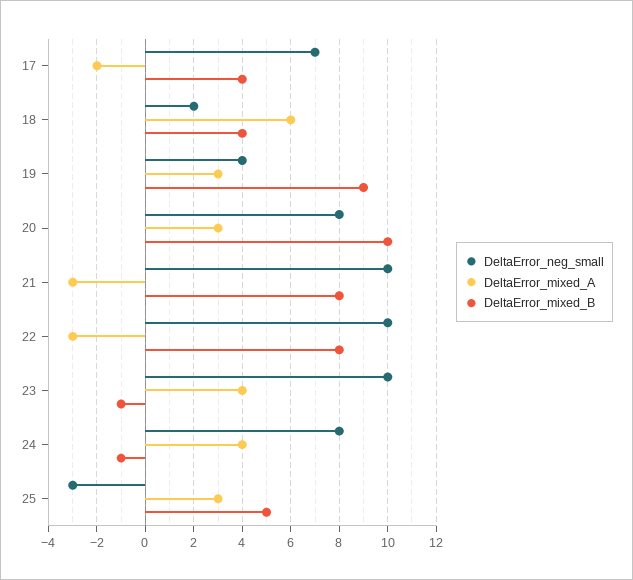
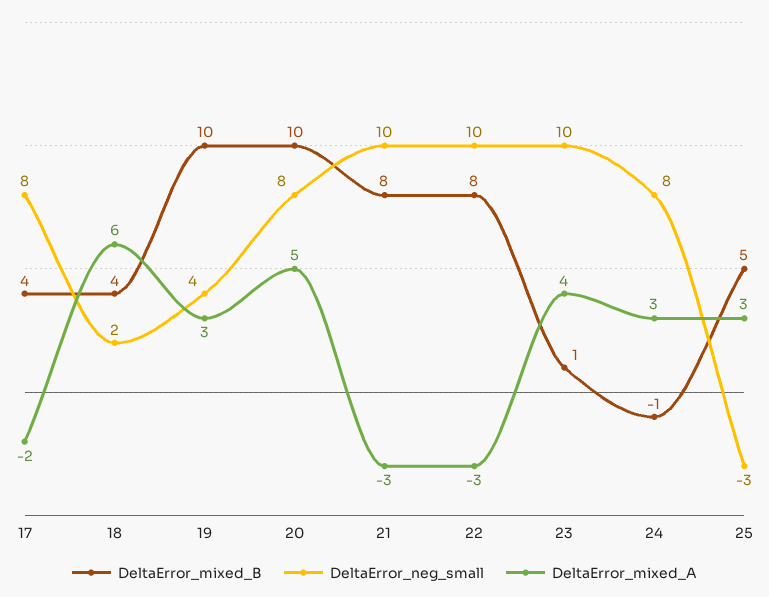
DeltaError_neg_small, 17: 7 -> 8
DeltaError_mixed_B, 19: 9 -> 10
DeltaError_mixed_A, 20: 3 -> 5
DeltaError_mixed_B, 23: -1 -> 1
DeltaError_mixed_A, 24: 4 -> 3

